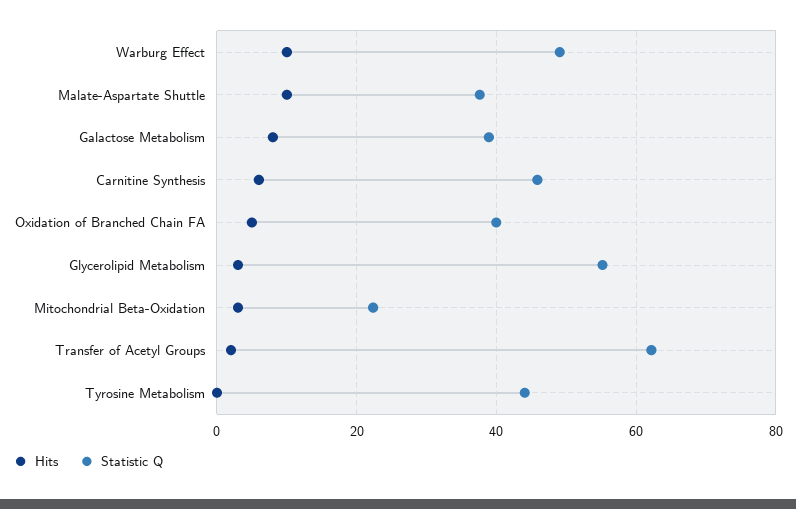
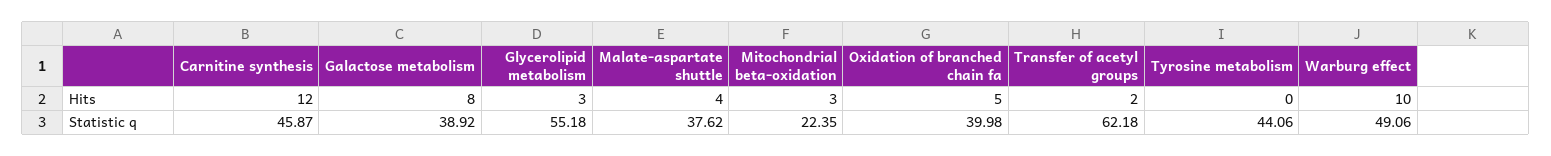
Hits, Malate-Aspartate Shuttle: 10 -> 4
Hits, Carnitine Synthesis: 6 -> 12

